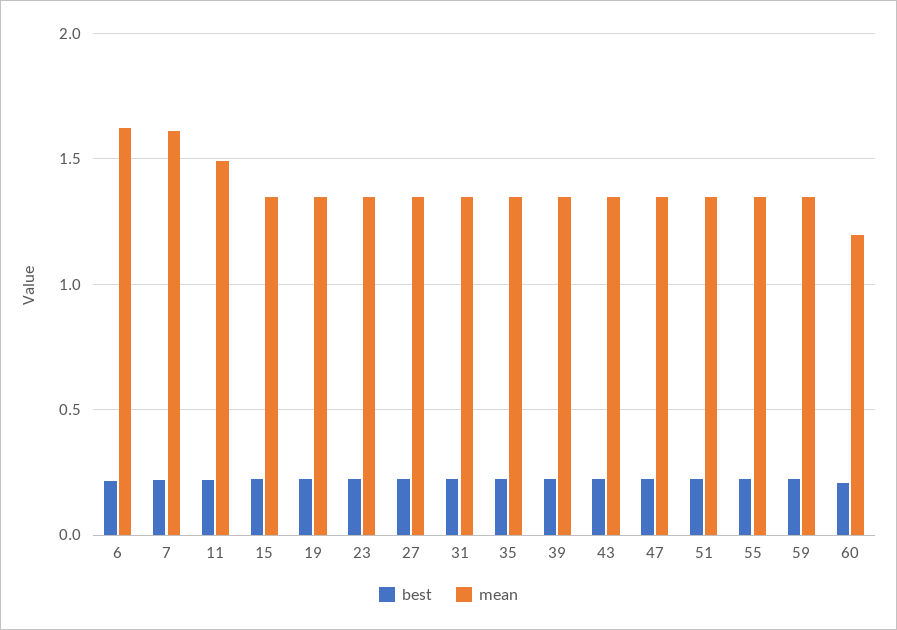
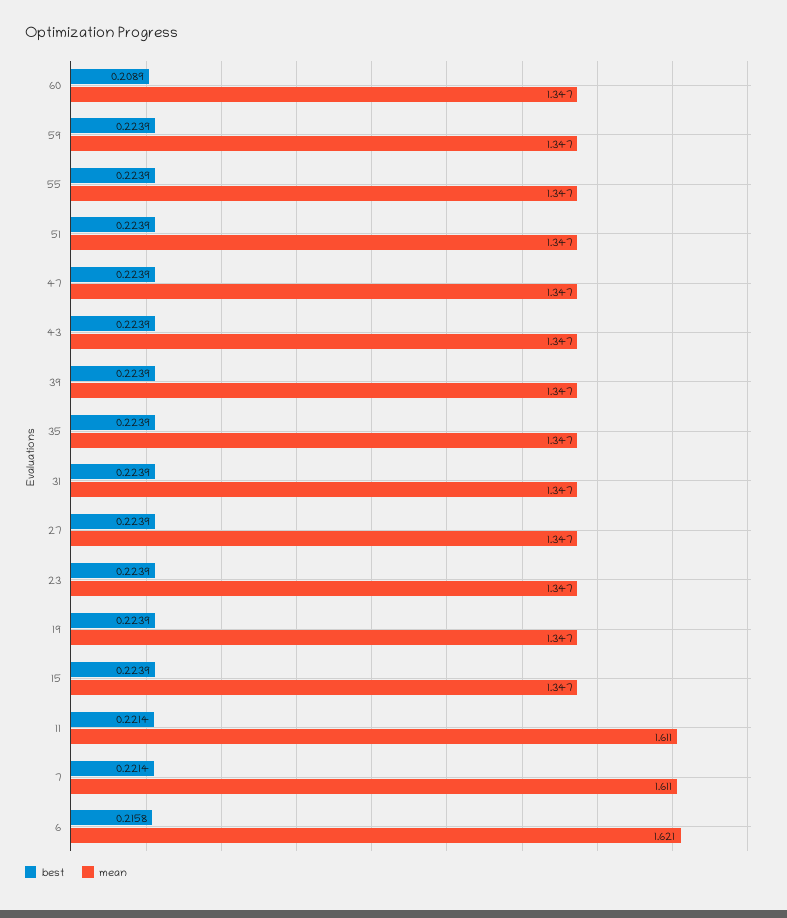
mean, 11: 1.5 -> 1.611
mean, 60: 1.2 -> 1.347

